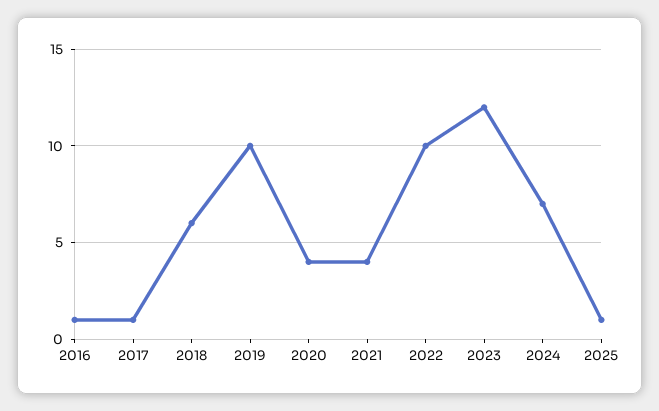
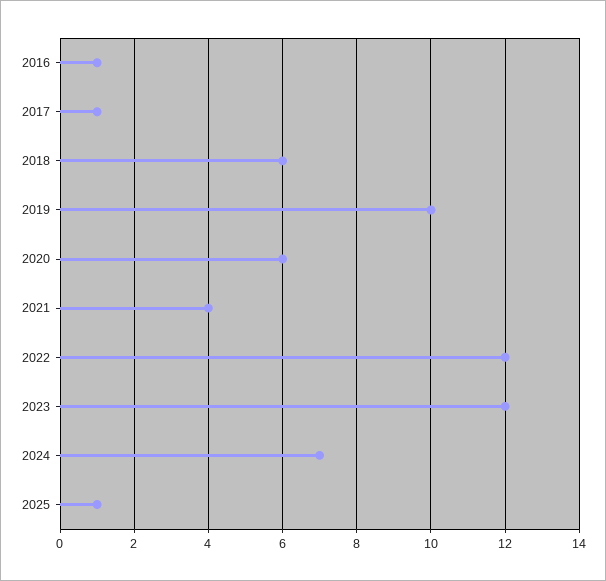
2020: 4 -> 6
2022: 10 -> 12

